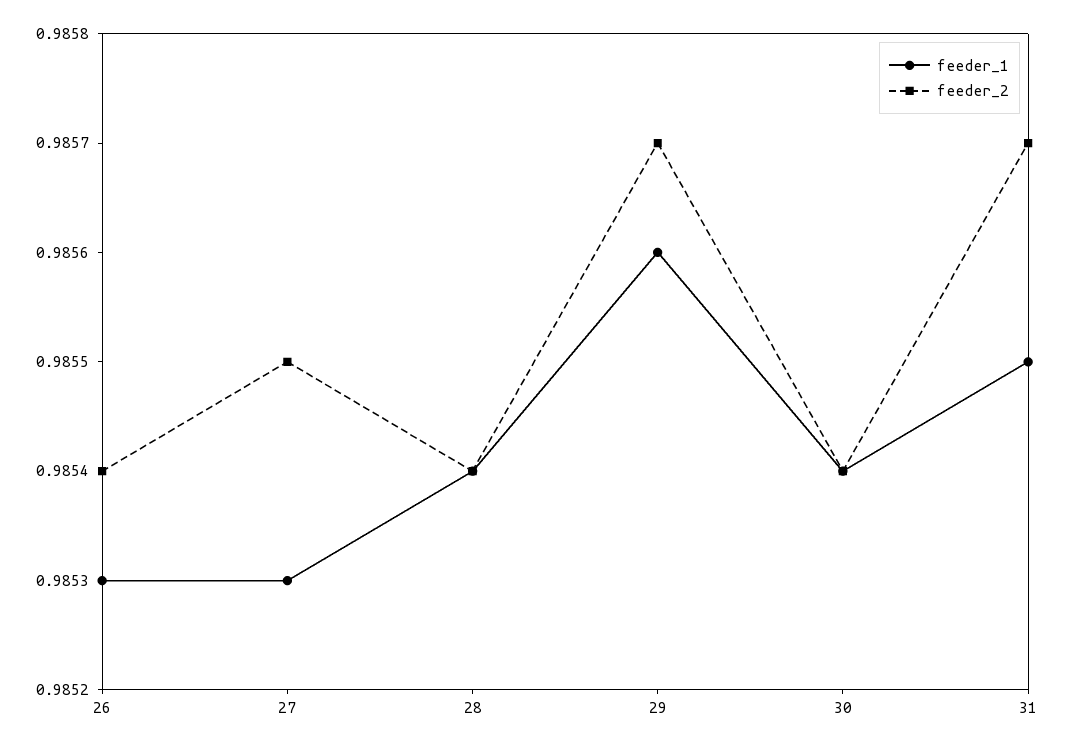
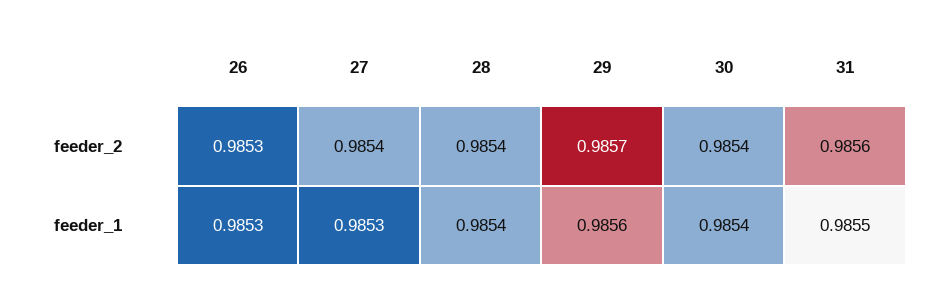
feeder_2, 26: 0.9854 -> 0.9853
feeder_2, 27: 0.9855 -> 0.9854
feeder_2, 31: 0.9857 -> 0.9856

